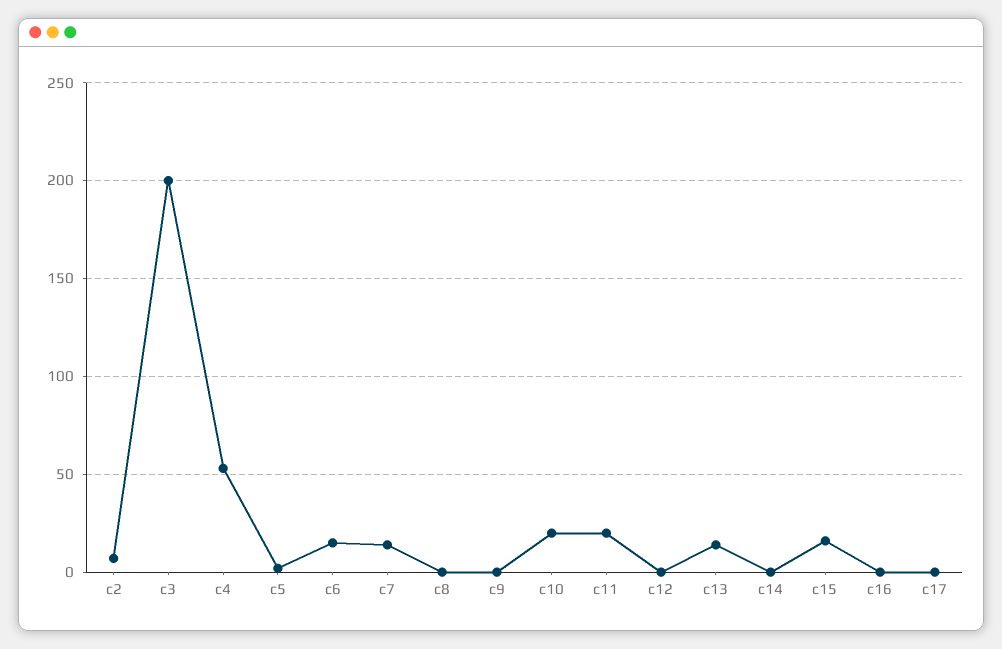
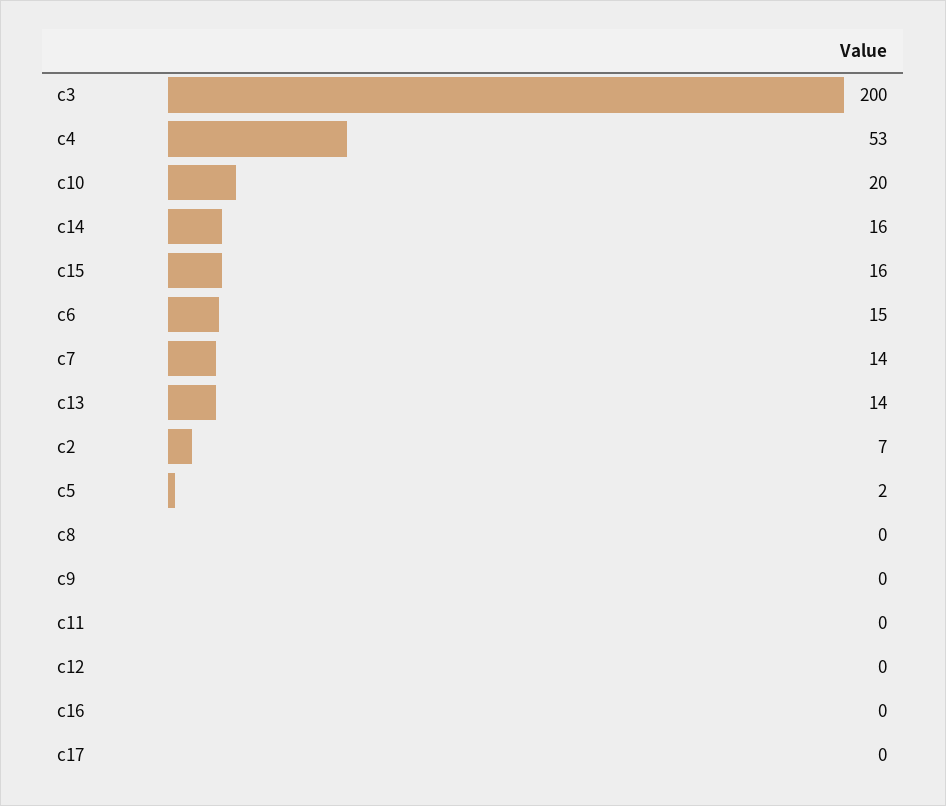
c11: 20 -> 0
c14: 0 -> 16

